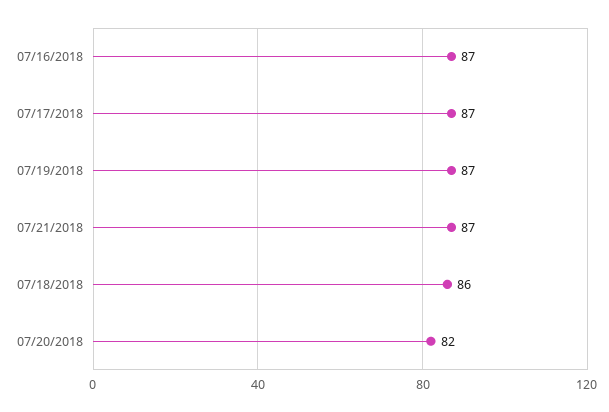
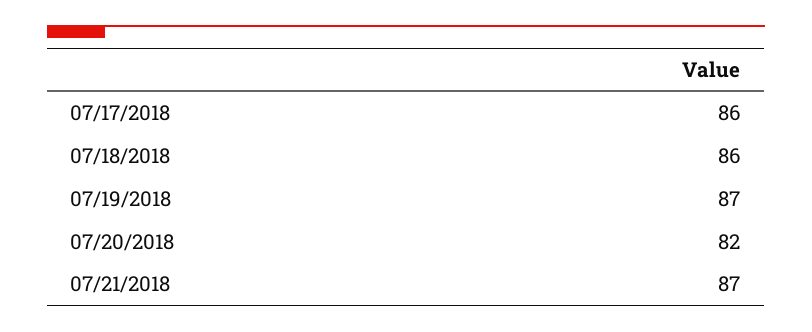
07/16/2018: 87 -> none
07/17/2018: 87 -> 86

